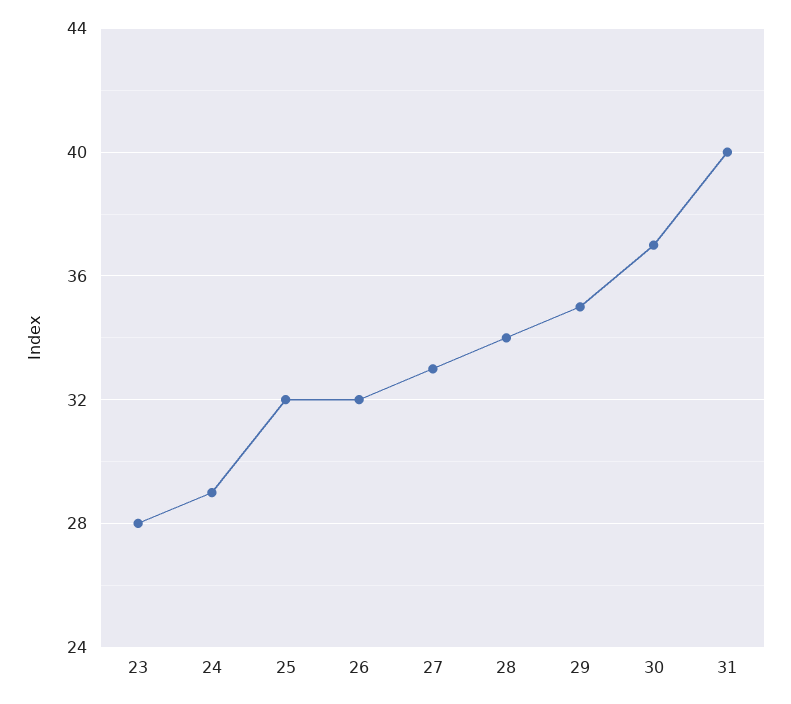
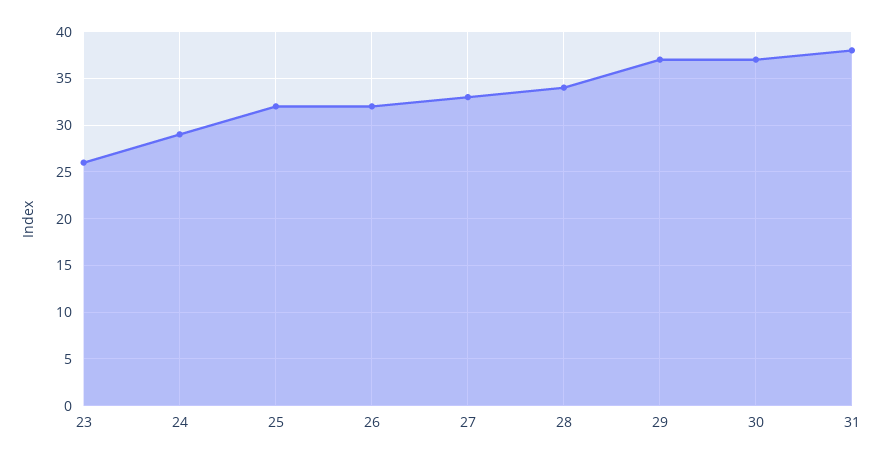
23: 28 -> 26
29: 35 -> 37
31: 40 -> 38

